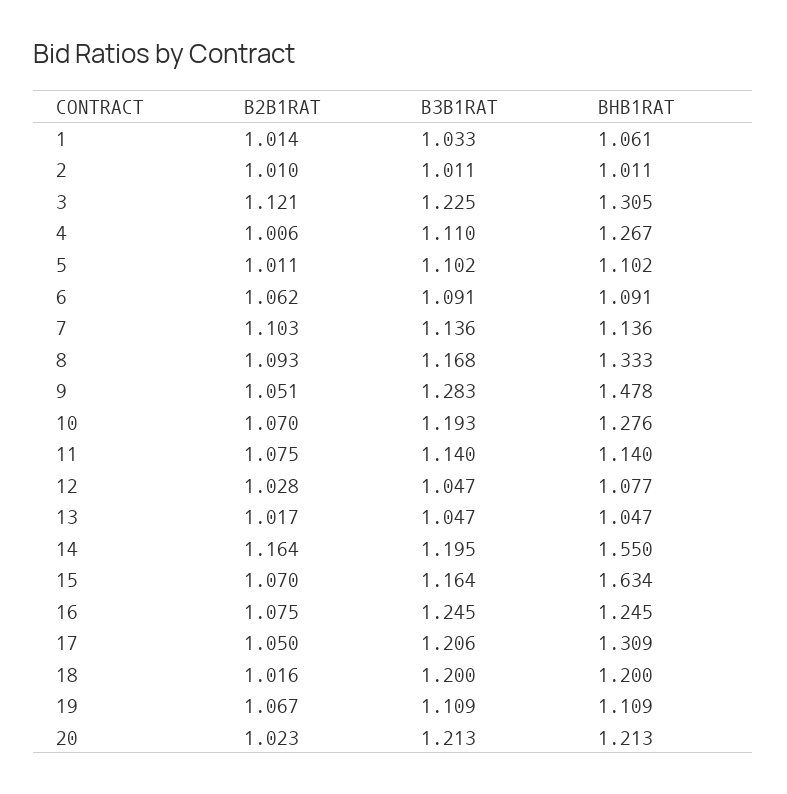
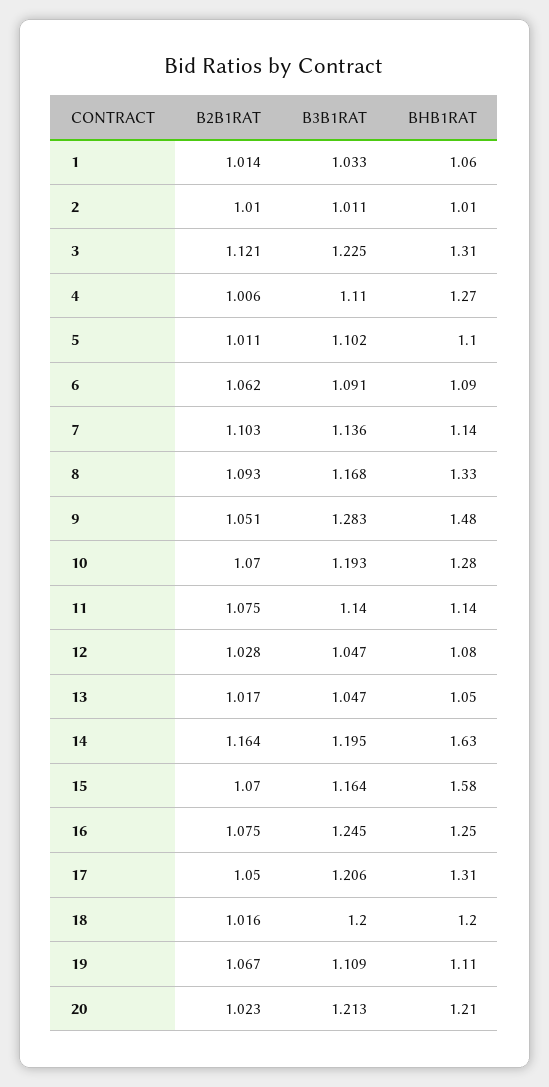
BHB1RAT, 14: 1.55 -> 1.63
BHB1RAT, 15: 1.634 -> 1.58

